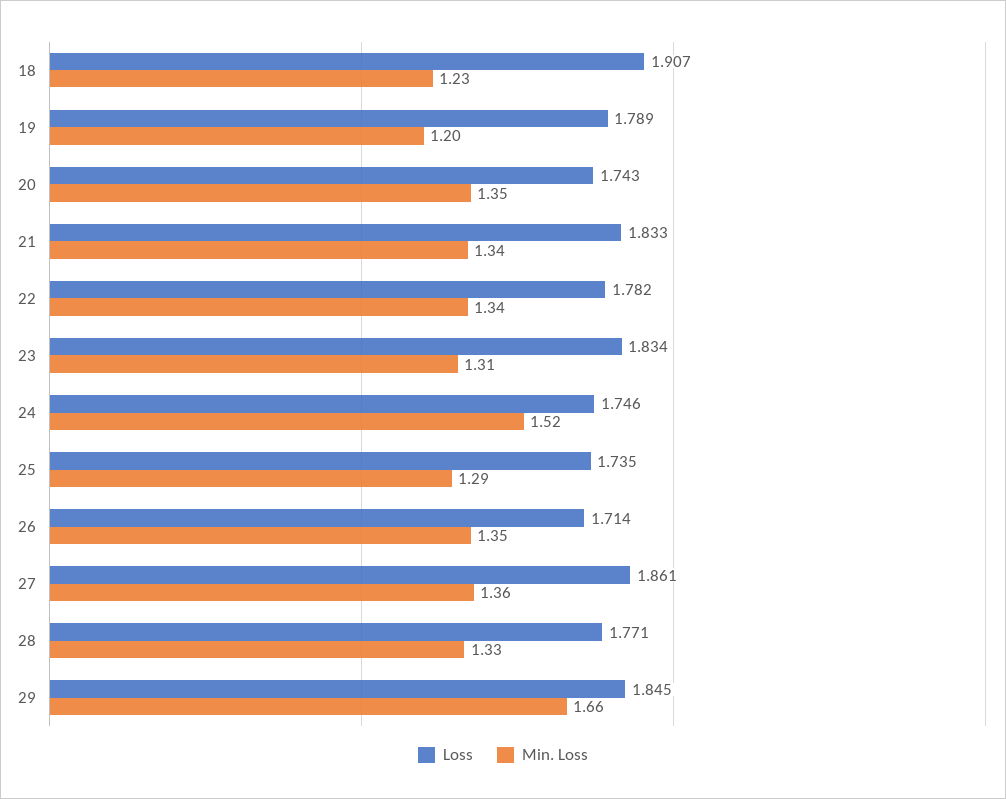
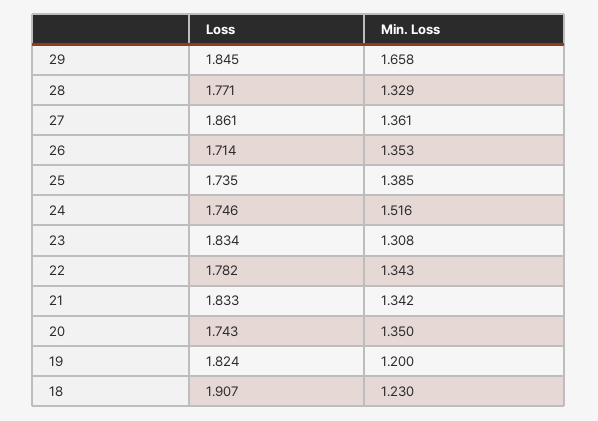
Loss, 19: 1.789 -> 1.824
Min. Loss, 25: 1.29 -> 1.385

